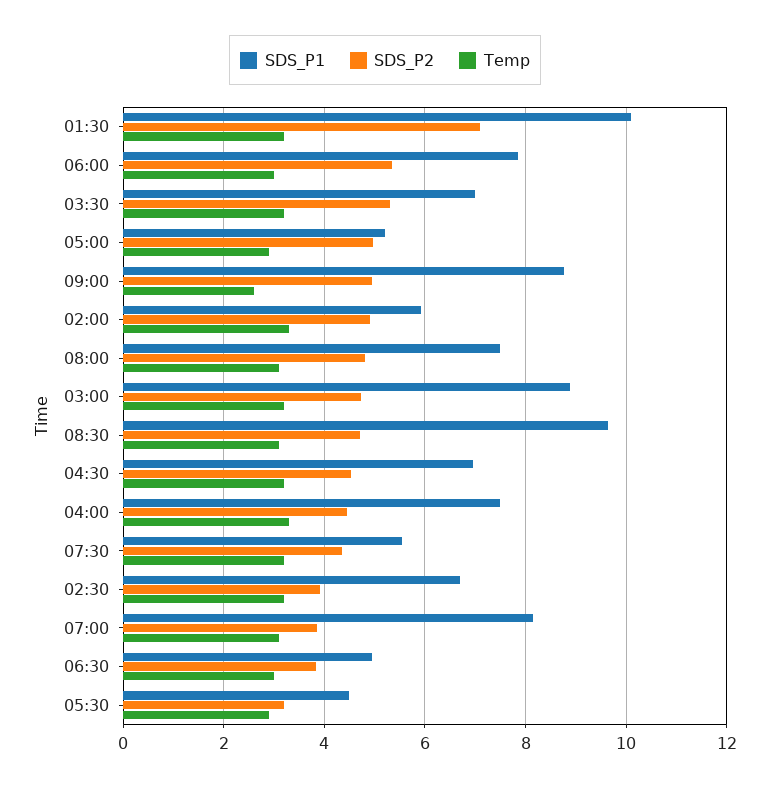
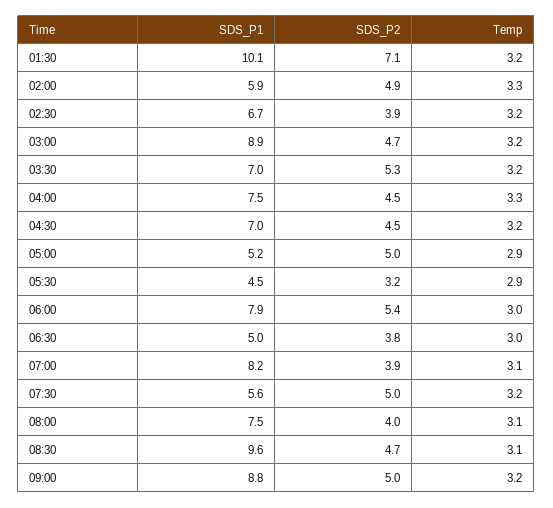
Temp, 09:00: 2.6 -> 3.2
SDS_P2, 08:00: 4.8 -> 4
SDS_P2, 07:30: 4.4 -> 5

